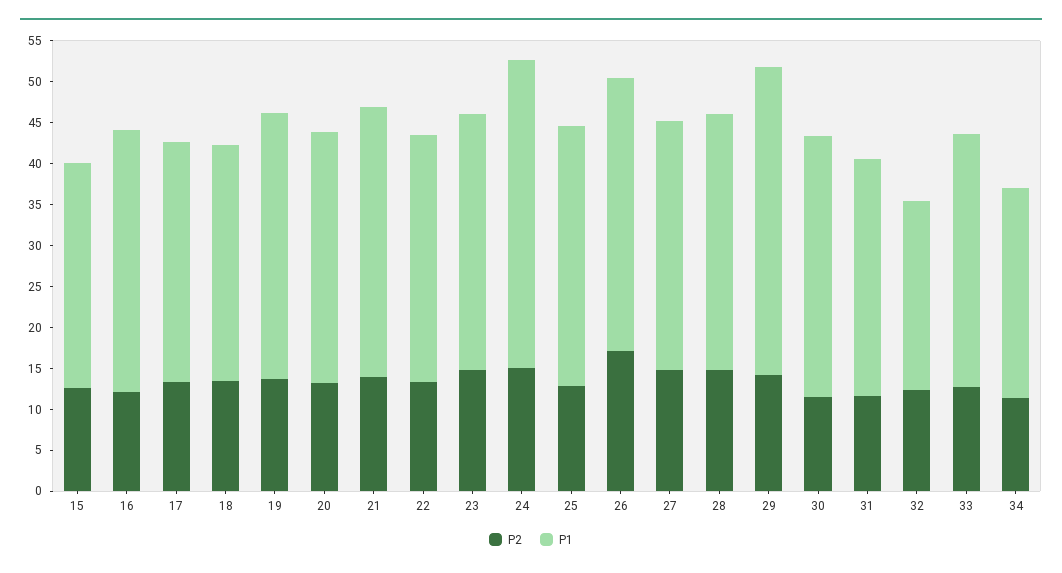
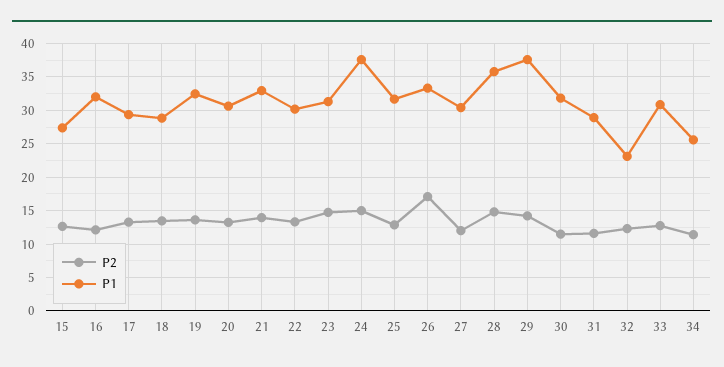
P2, 27: 15 -> 12
P1, 28: 31 -> 36

